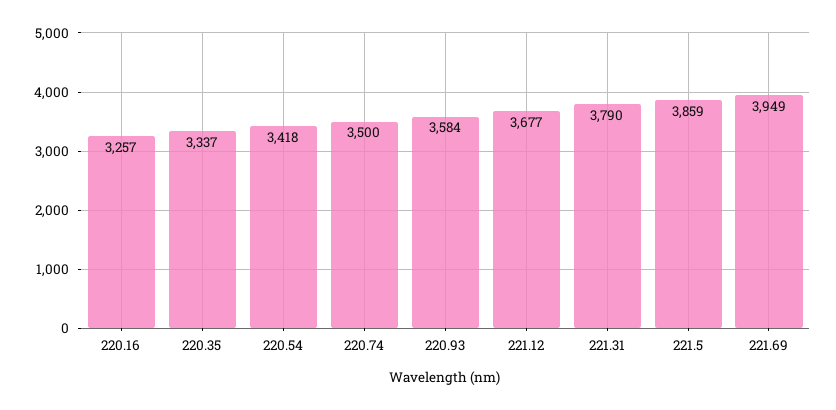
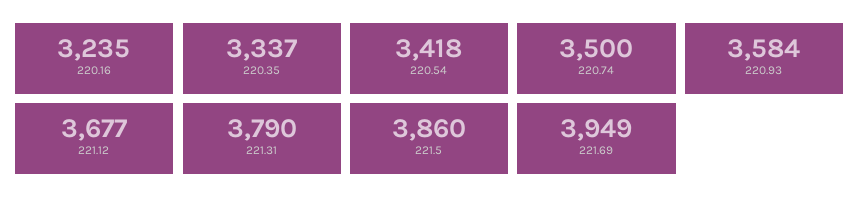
220.16: 3257 -> 3235
221.5: 3859 -> 3860

